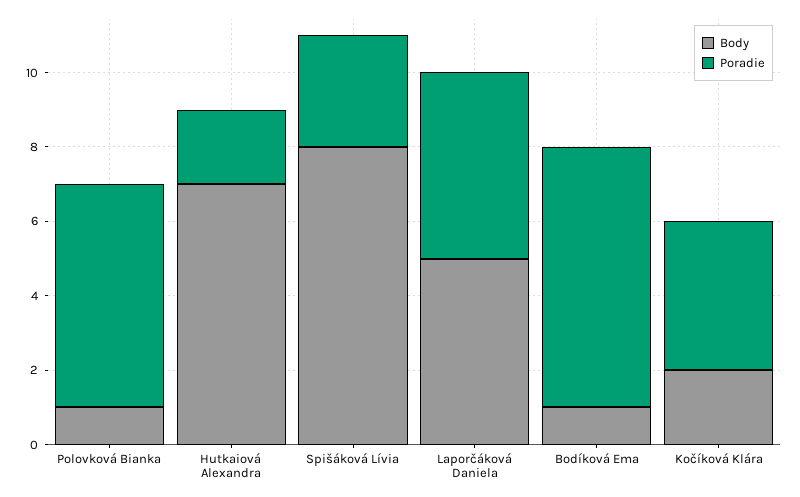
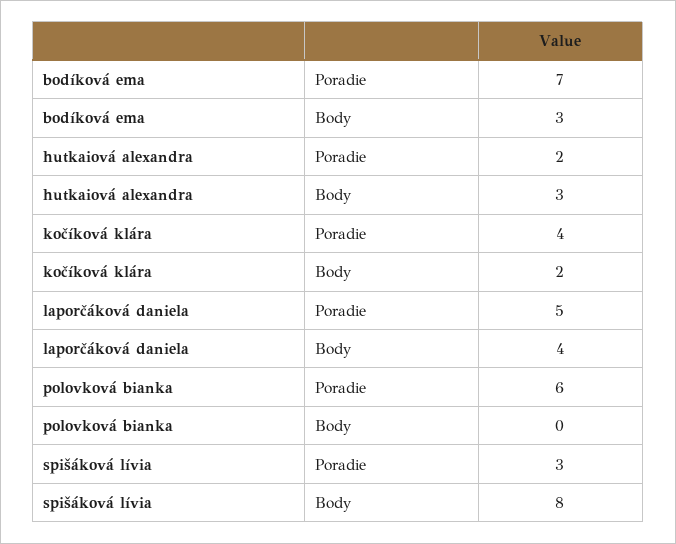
Body, Polovková Bianka: 1 -> 0
Body, Hutkaiová Alexandra: 7 -> 3
Body, Laporčáková Daniela: 5 -> 4
Body, Bodíková Ema: 1 -> 3

